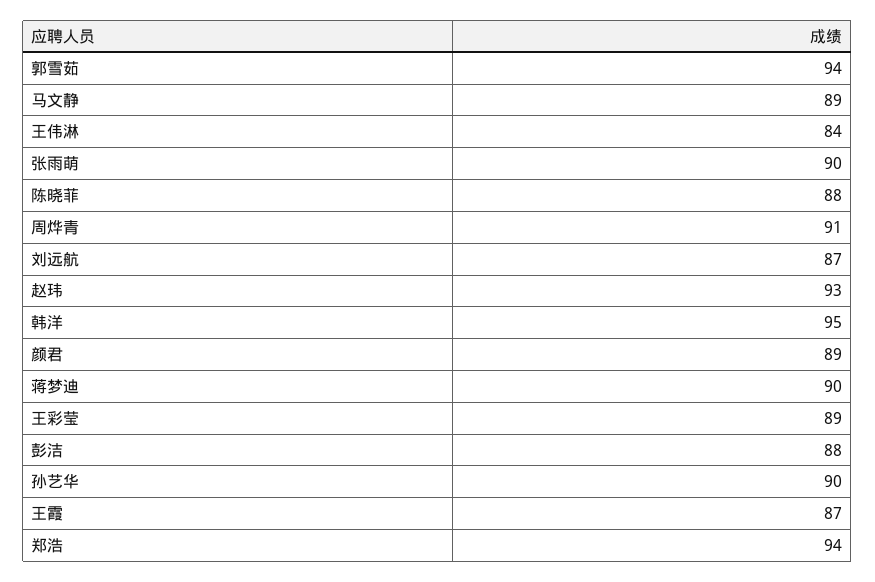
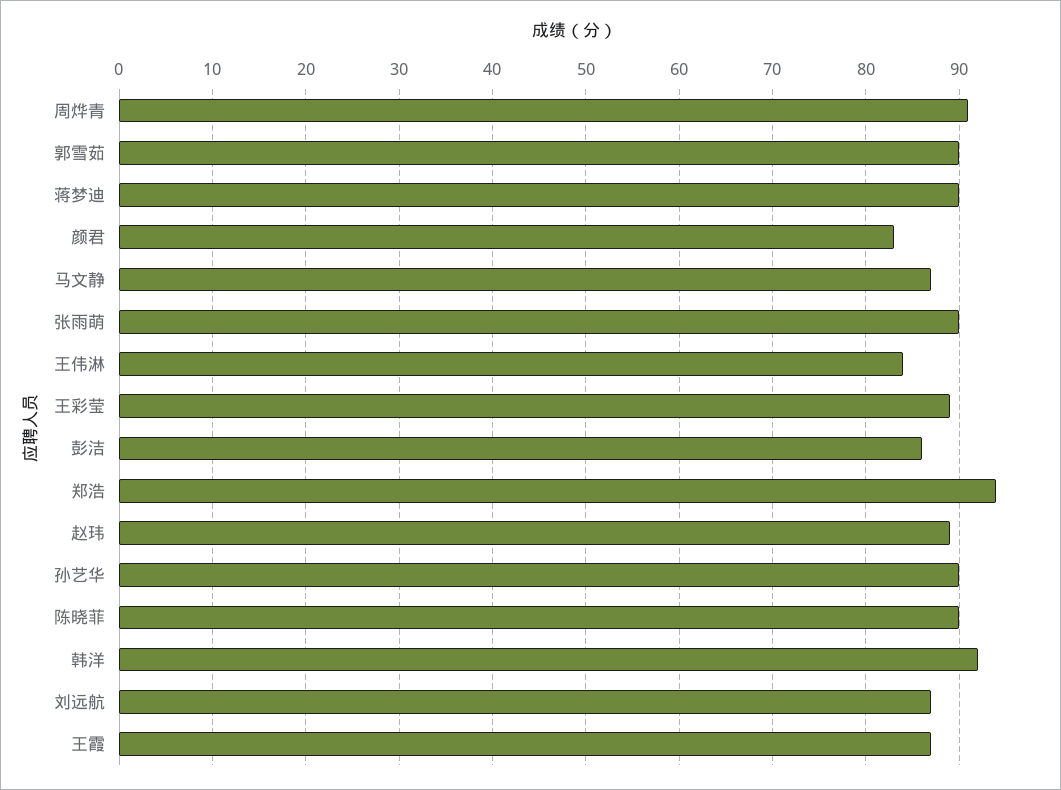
郭雪茹: 94 -> 90
马文静: 89 -> 87
陈晓菲: 88 -> 90
赵玮: 93 -> 89
韩洋: 95 -> 92
颜君: 89 -> 83
彭洁: 88 -> 86

